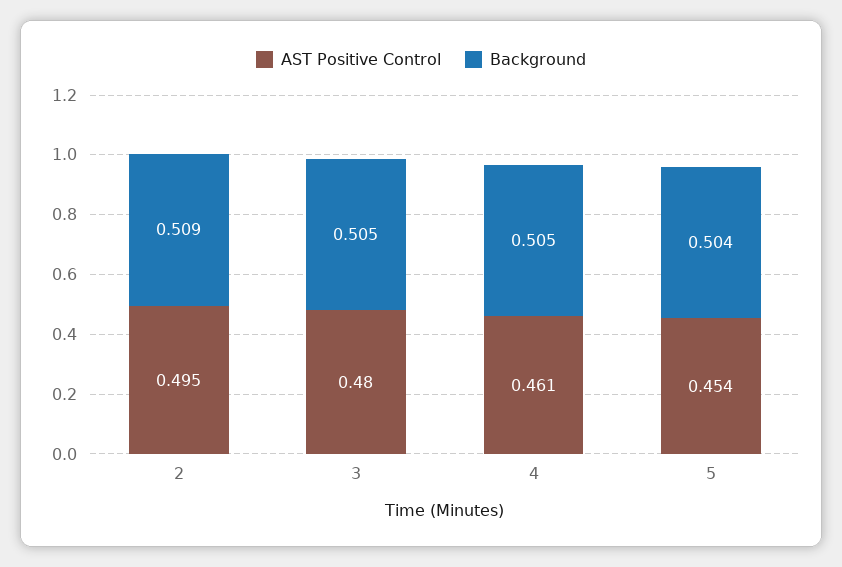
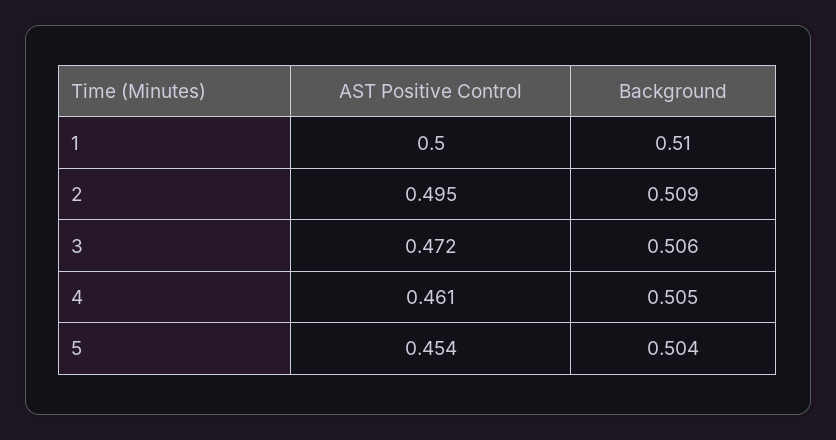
AST Positive Control, 3: 0.48 -> 0.472
Background, 3: 0.505 -> 0.506
AST Positive Control, 1: none -> 0.5
Background, 1: none -> 0.51

